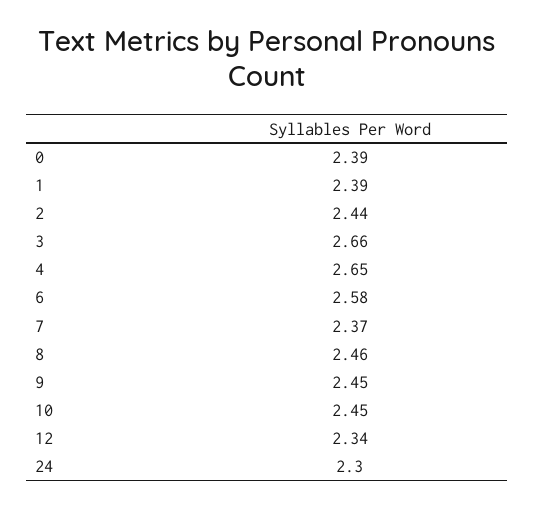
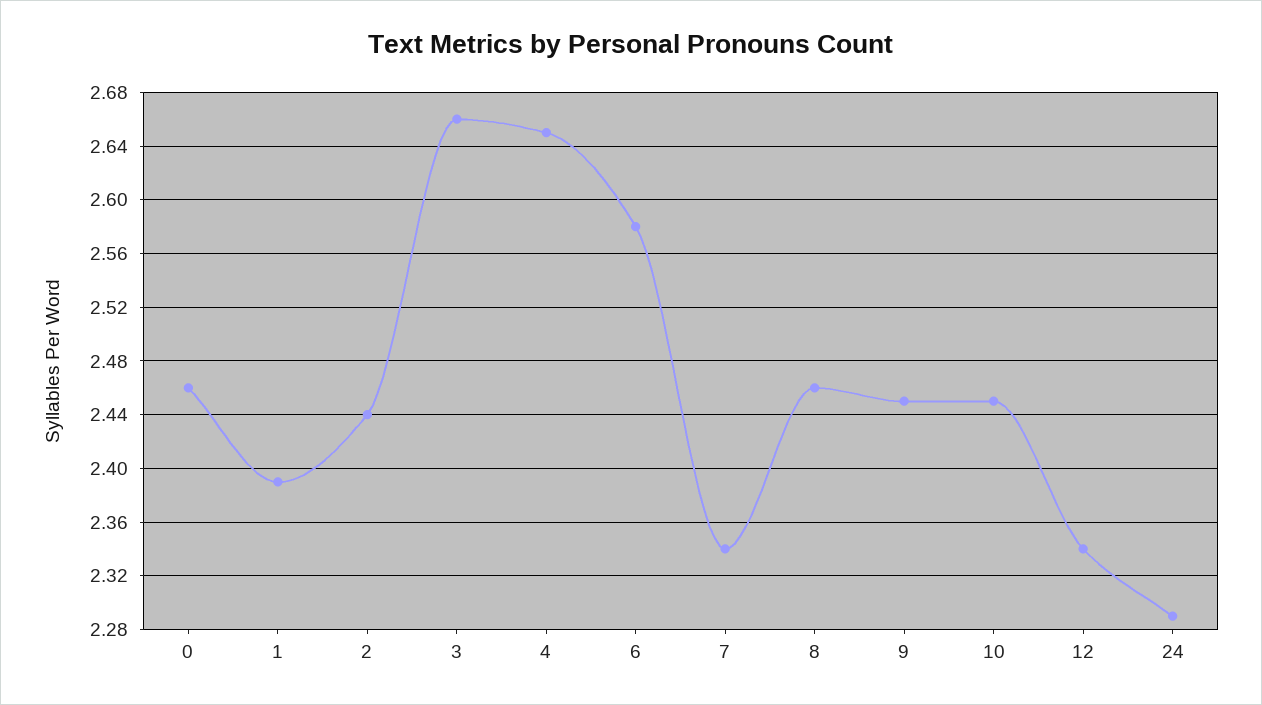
0: 2.39 -> 2.46
7: 2.37 -> 2.34
24: 2.3 -> 2.29

